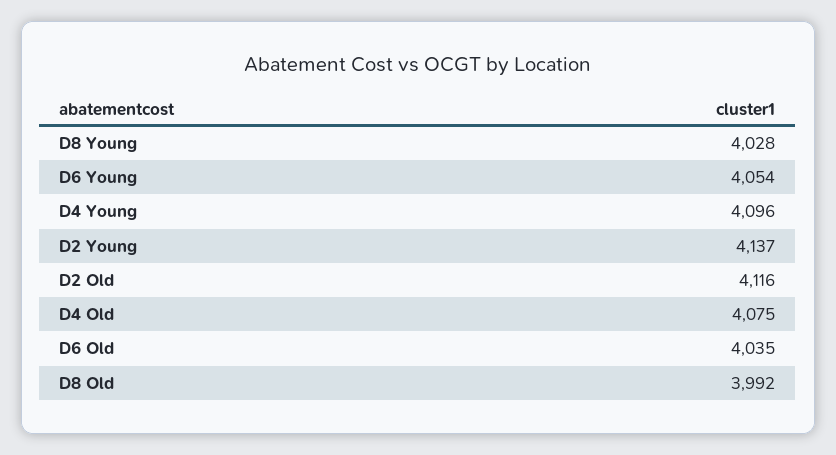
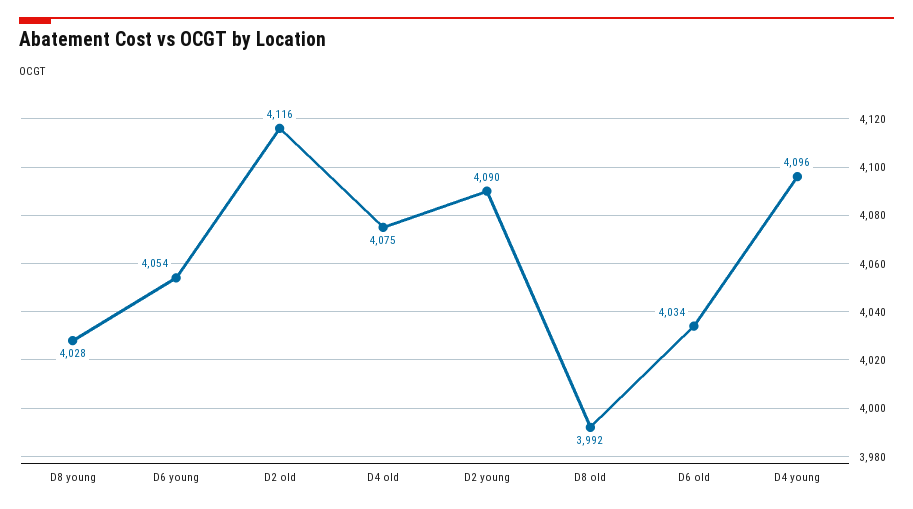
D2 Young: 4137 -> 4090
D6 Old: 4035 -> 4034

